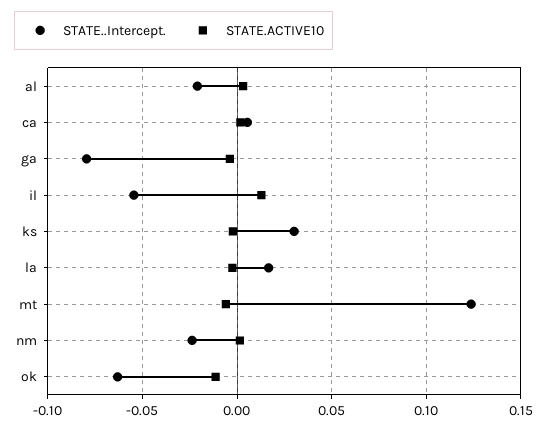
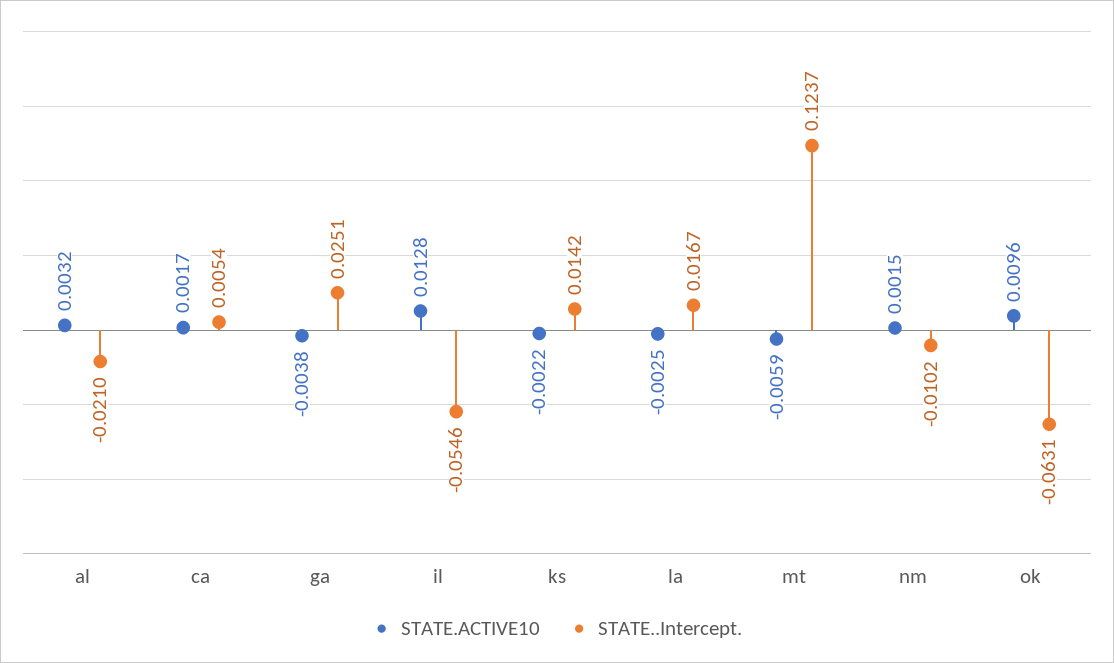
STATE..Intercept., ga: -0.08 -> 0.0251
STATE..Intercept., ks: 0.03 -> 0.0142
STATE..Intercept., nm: -0.025 -> -0.0102
STATE.ACTIVE10, ok: -0.01 -> 0.0096

